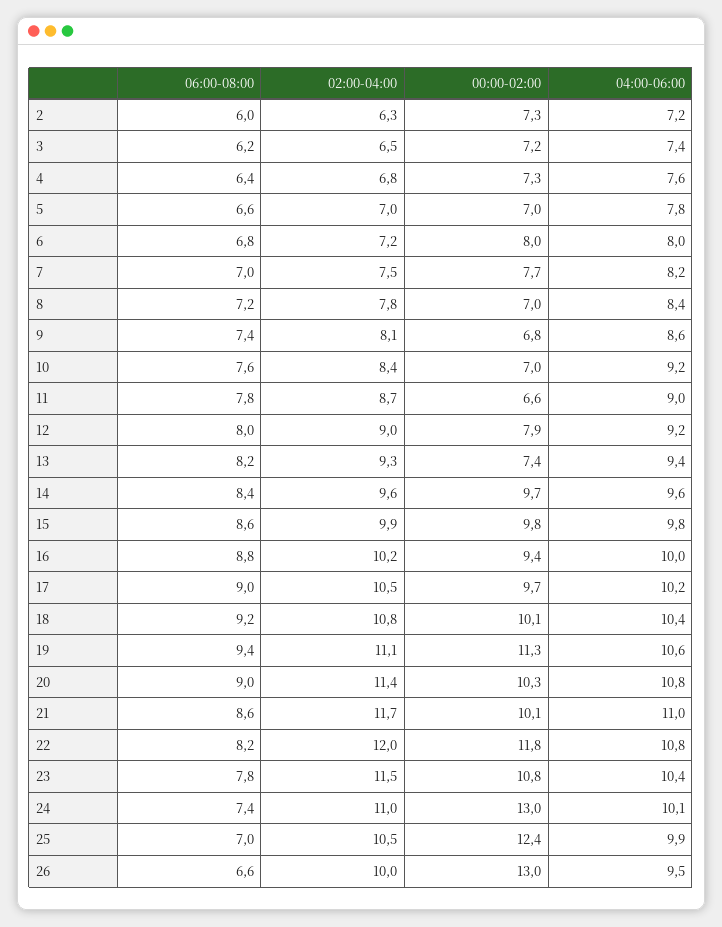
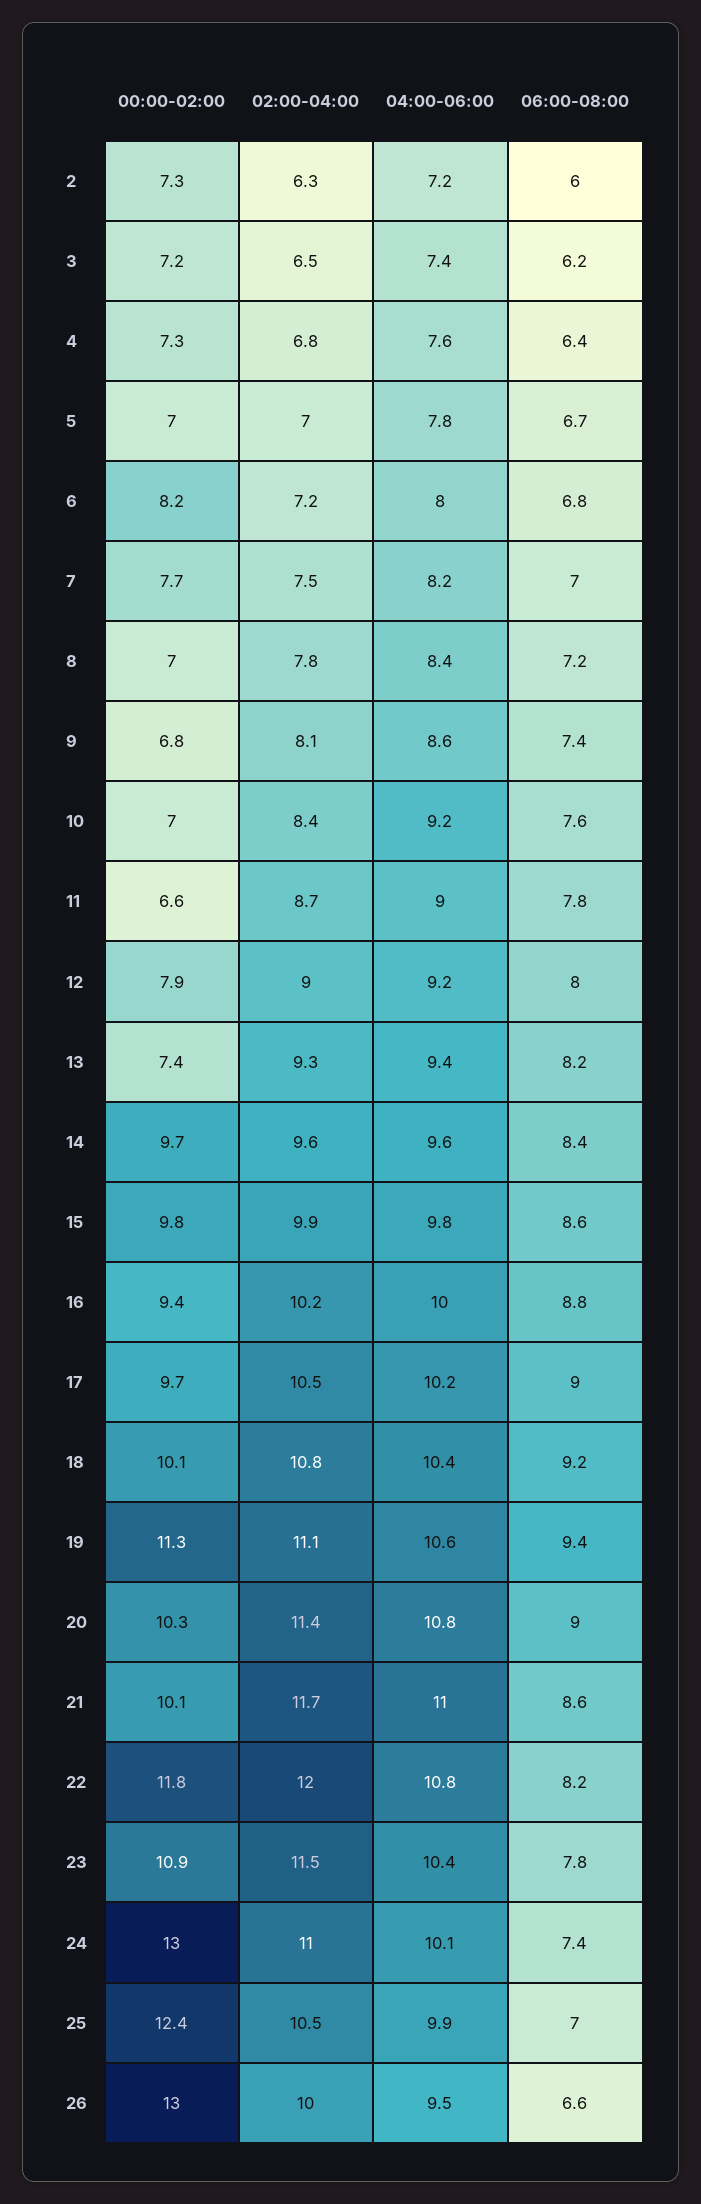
06:00-08:00, 5: 6.6 -> 6.7
00:00-02:00, 6: 8 -> 8.2
00:00-02:00, 23: 10.8 -> 10.9

